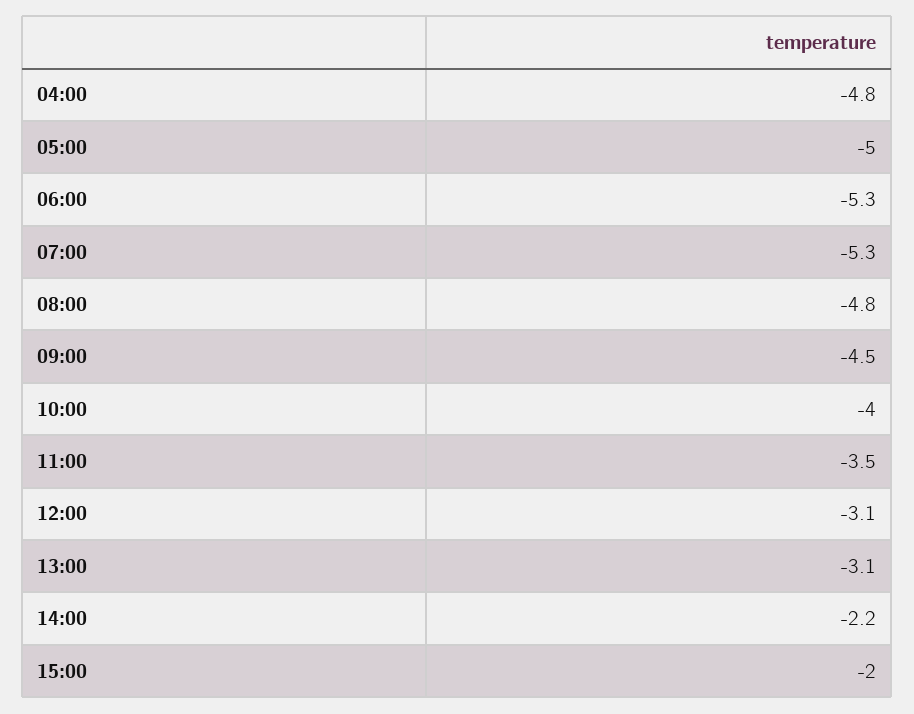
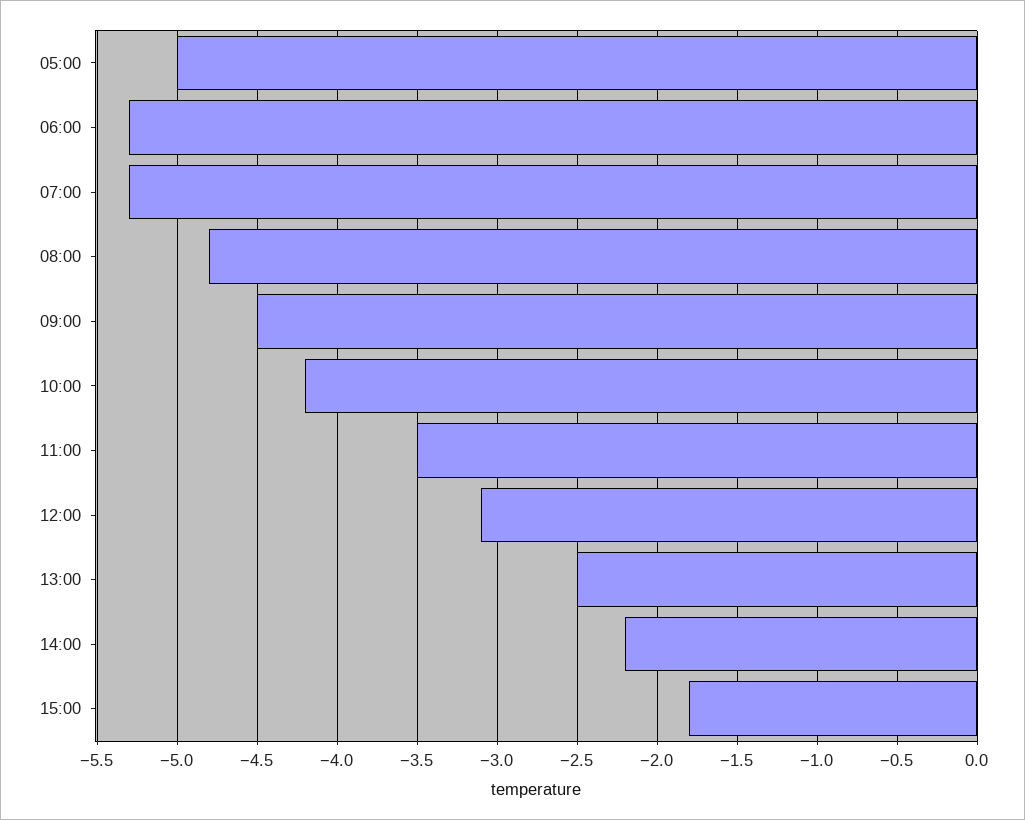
04:00: -4.8 -> none
10:00: -4 -> -4.2
13:00: -3.1 -> -2.5
15:00: -2 -> -1.8

